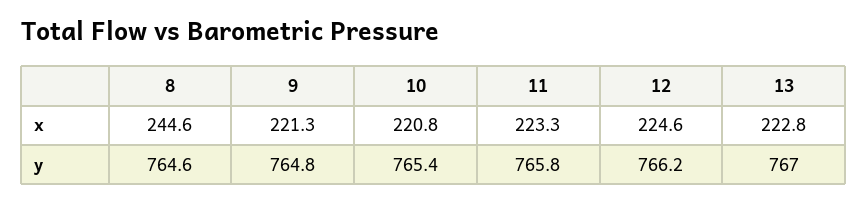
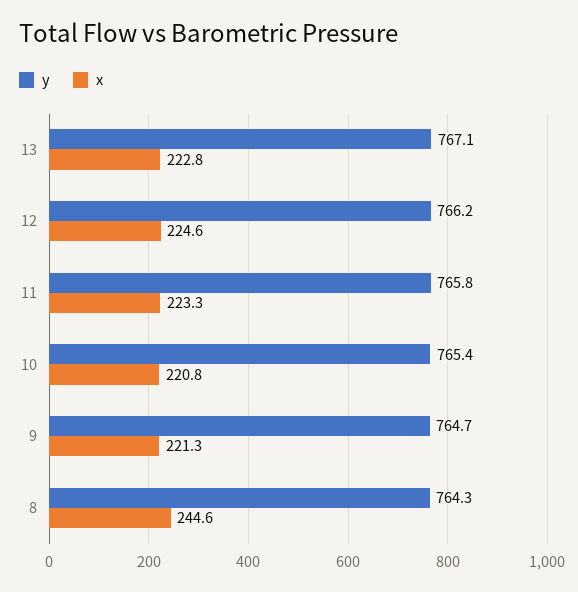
y, 8: 764.6 -> 764.3
y, 9: 764.8 -> 764.7
y, 13: 767 -> 767.1

